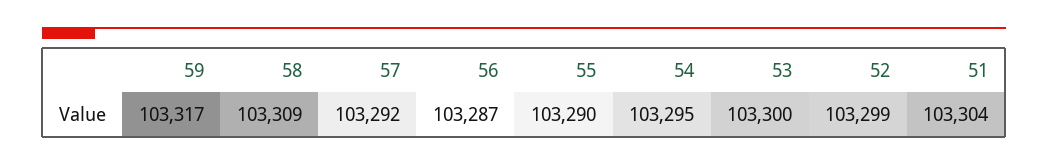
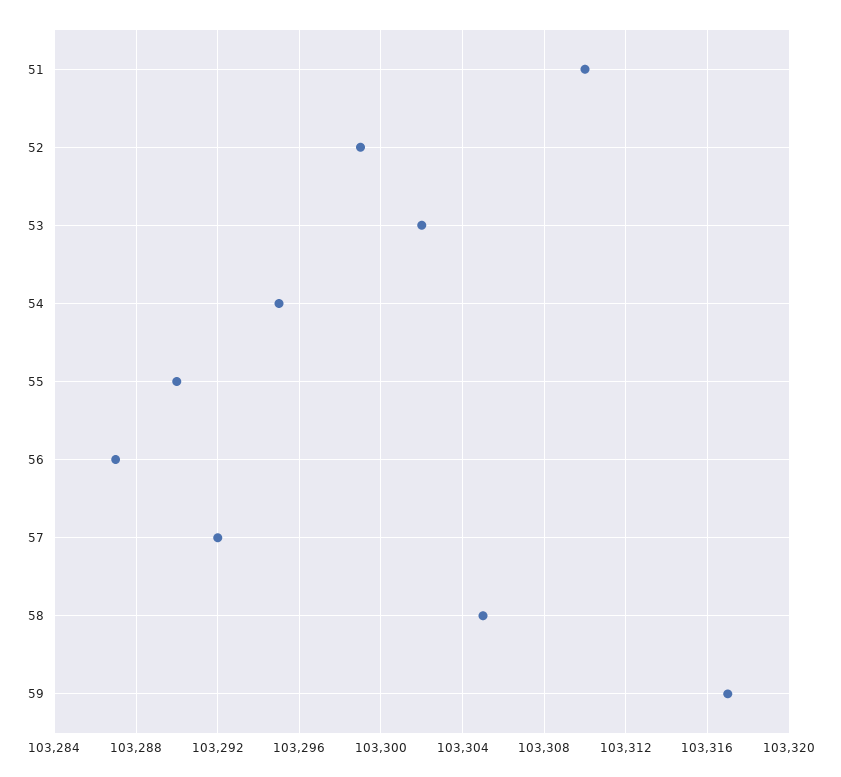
58: 103309 -> 103305
53: 103300 -> 103302
51: 103304 -> 103310

